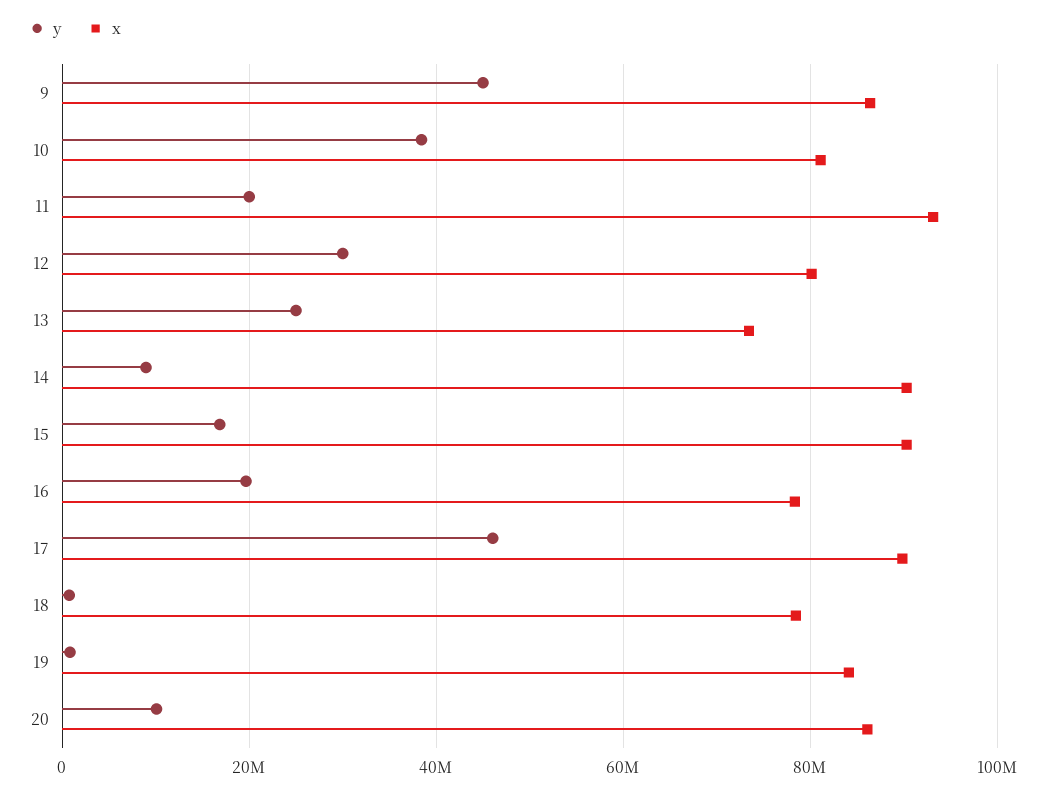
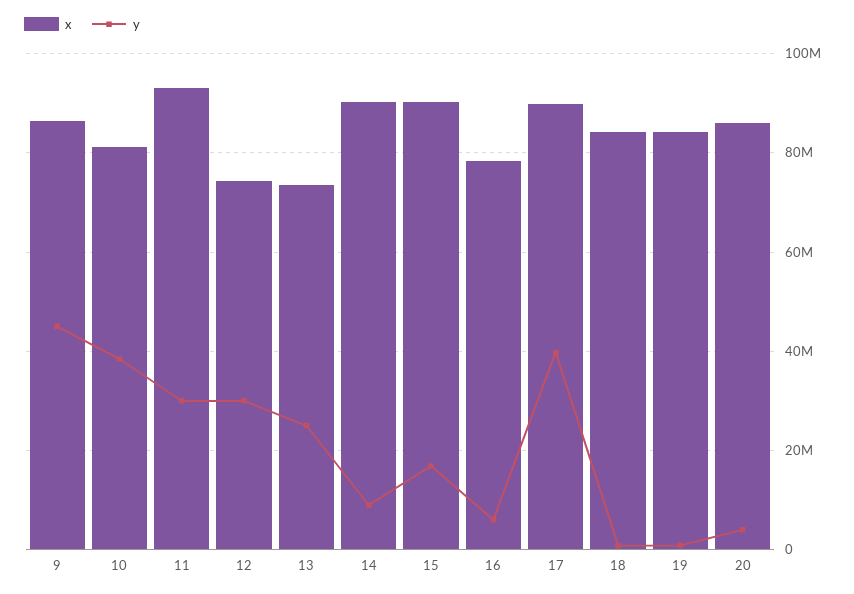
y, 11: 20000000 -> 30000000
x, 12: 80000000 -> 74000000
y, 16: 20000000 -> 6000000
y, 17: 46000000 -> 40000000
x, 18: 78000000 -> 84000000
y, 20: 10000000 -> 4000000

